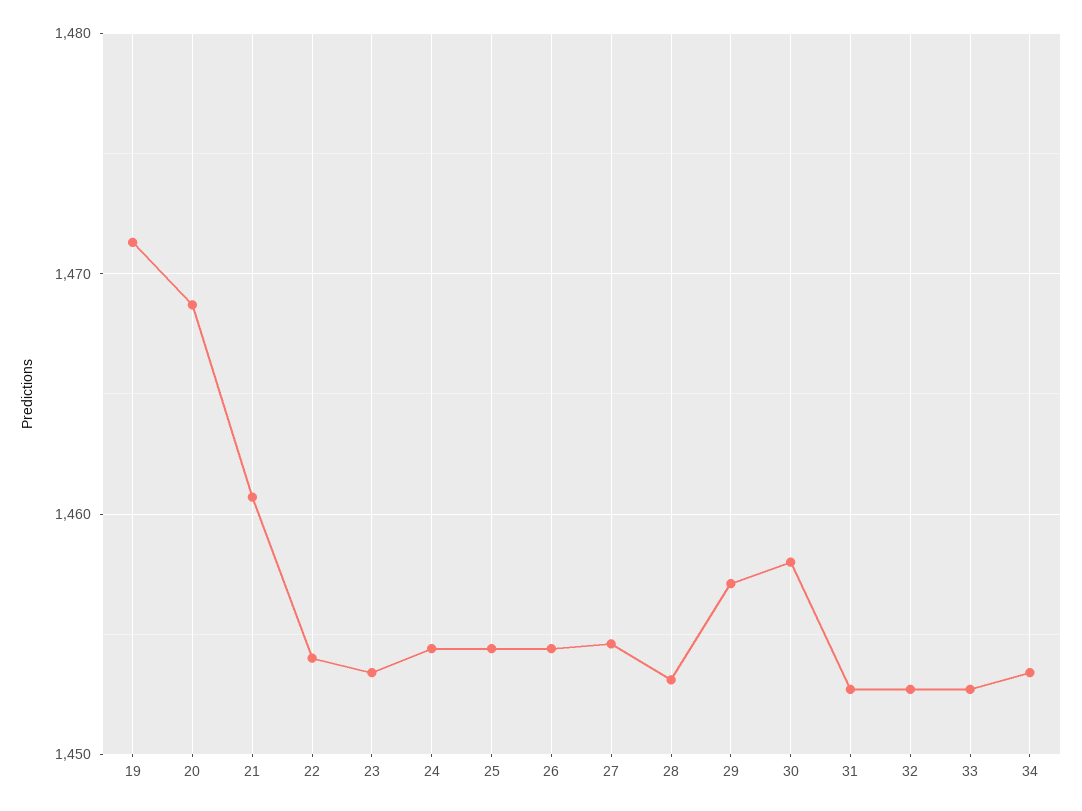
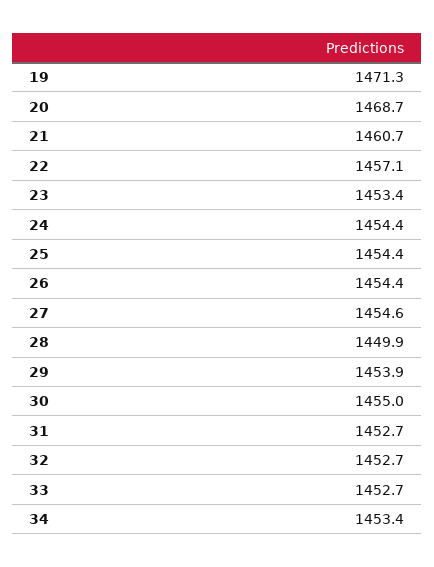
22: 1454 -> 1457.1
28: 1453 -> 1449.9
29: 1457 -> 1453.9
30: 1458 -> 1455

